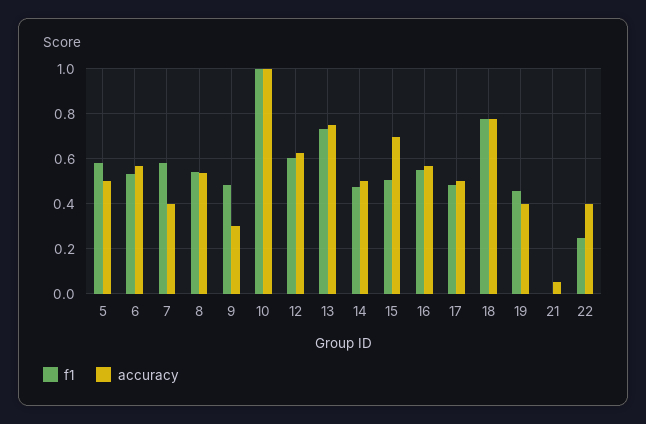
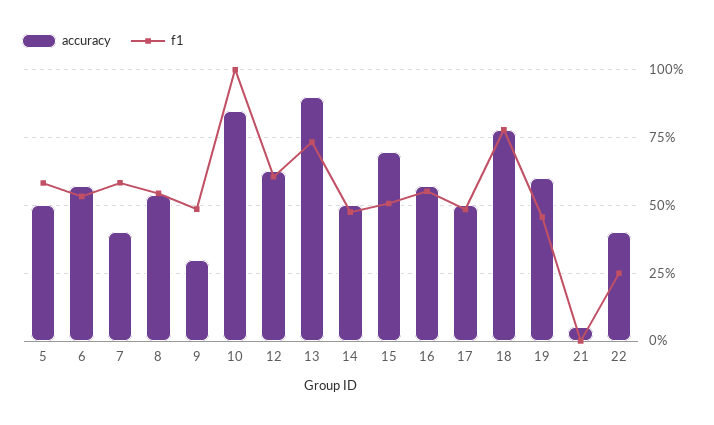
accuracy, 10: 1 -> 0.85
accuracy, 13: 0.75 -> 0.9
accuracy, 19: 0.4 -> 0.6

